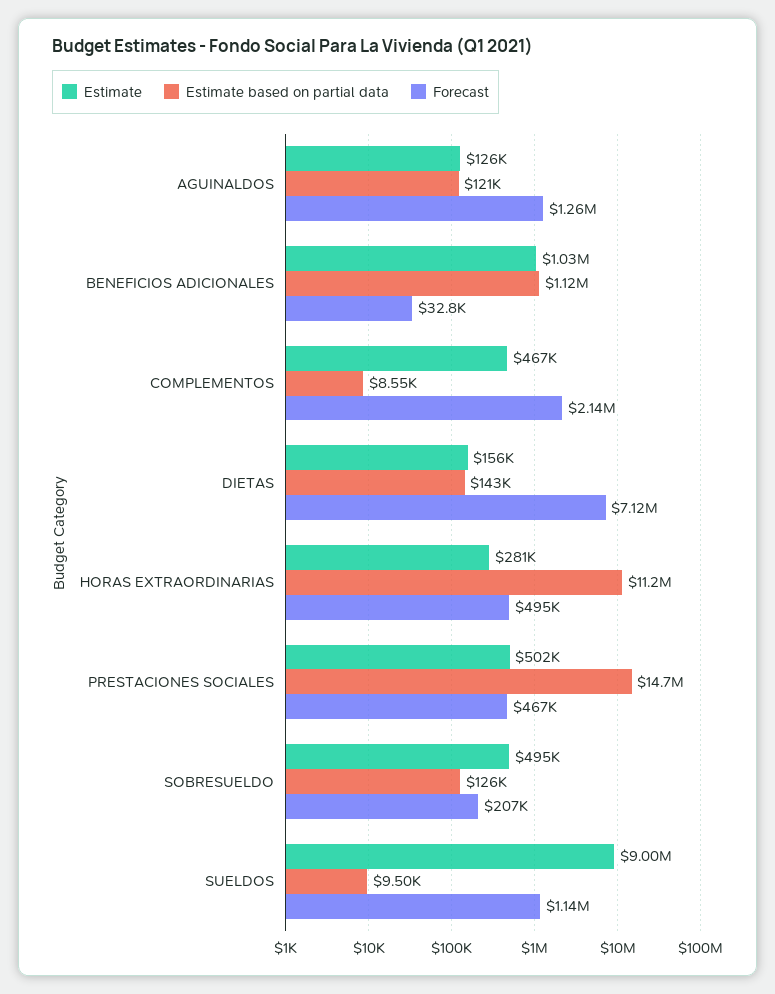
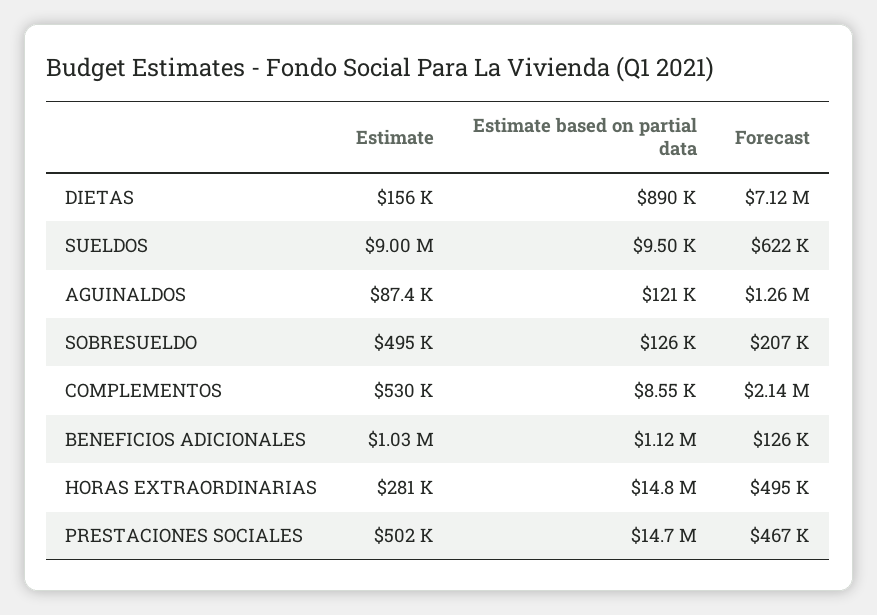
Estimate, AGUINALDOS: 126000 -> 87400
Forecast, BENEFICIOS ADICIONALES: 32800 -> 126000
Estimate, COMPLEMENTOS: 467000 -> 530000
Estimate based on partial data, DIETAS: 143000 -> 890000
Estimate based on partial data, HORAS EXTRAORDINARIAS: 11200000 -> 14800000
Forecast, SUELDOS: 1140000 -> 622000

